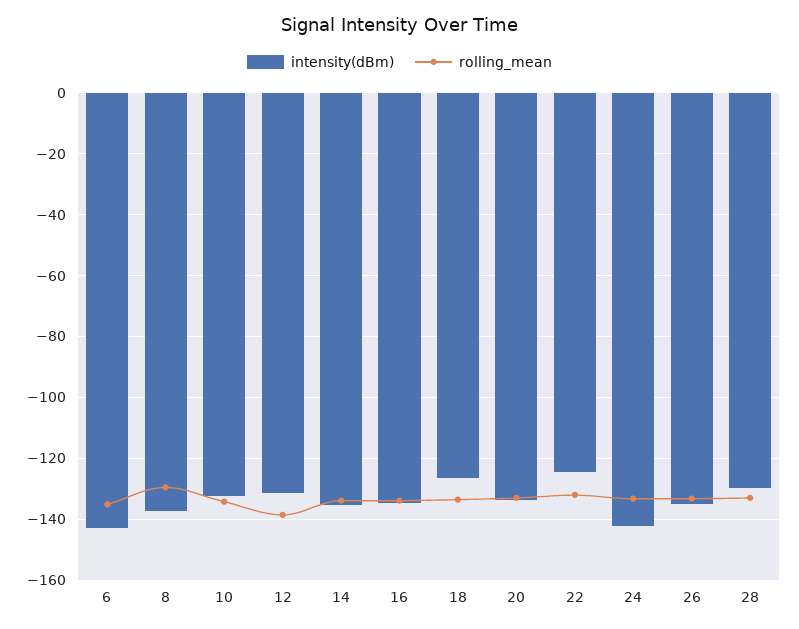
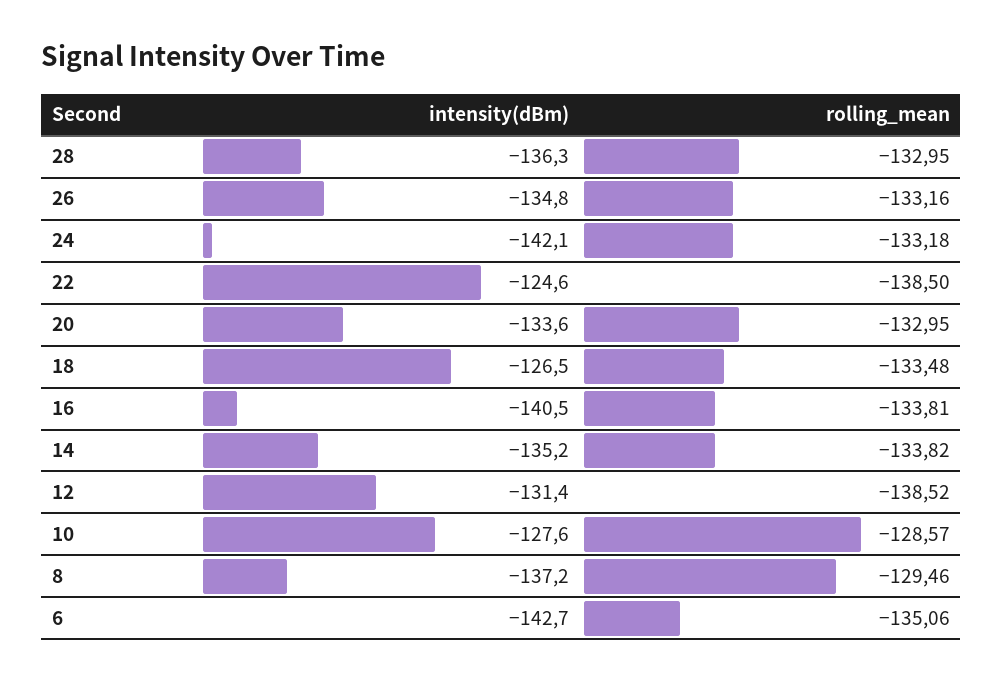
intensity(dBm), 10: -132 -> -127.6
rolling_mean, 10: -134 -> -128.57
intensity(dBm), 16: -134 -> -140.5
rolling_mean, 22: -132 -> -138.5
intensity(dBm), 28: -130 -> -136.3

